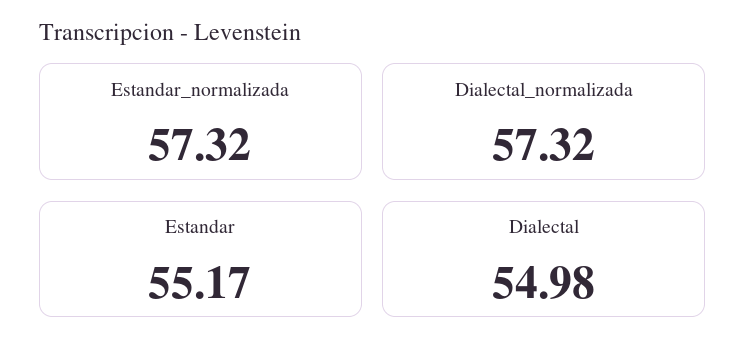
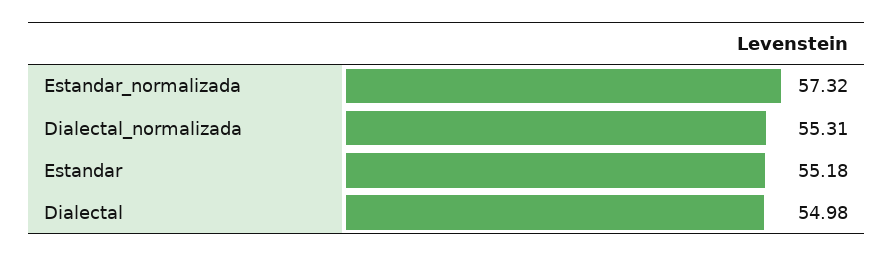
Dialectal_normalizada: 57.32 -> 55.31
Estandar: 55.17 -> 55.18

